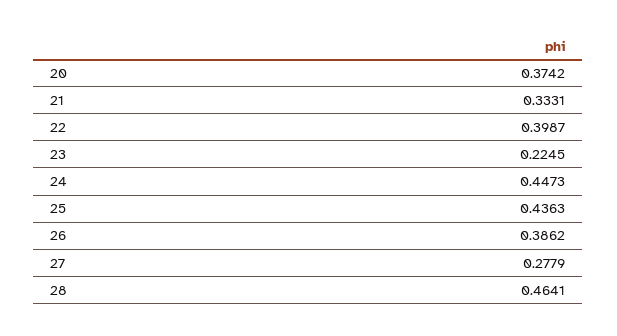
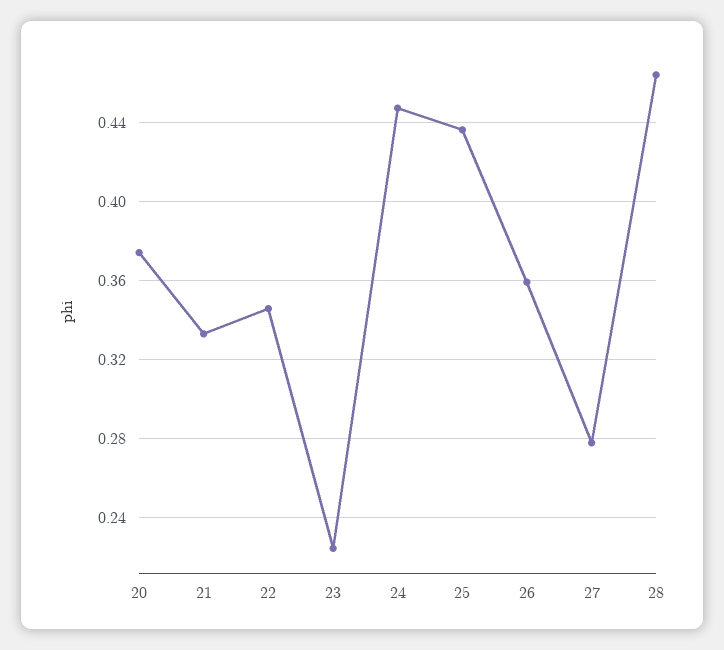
22: 0.3987 -> 0.345
26: 0.3862 -> 0.36

